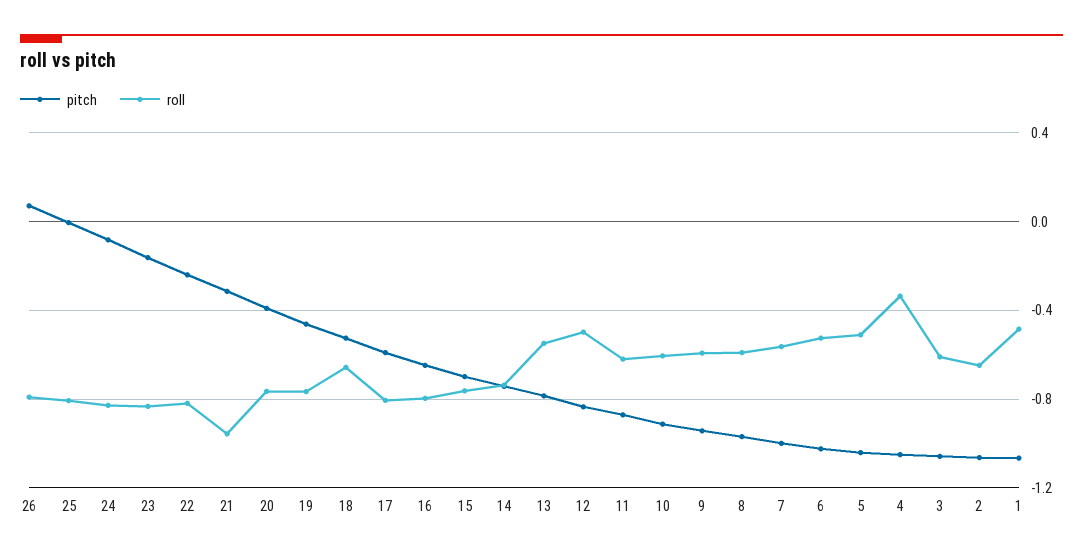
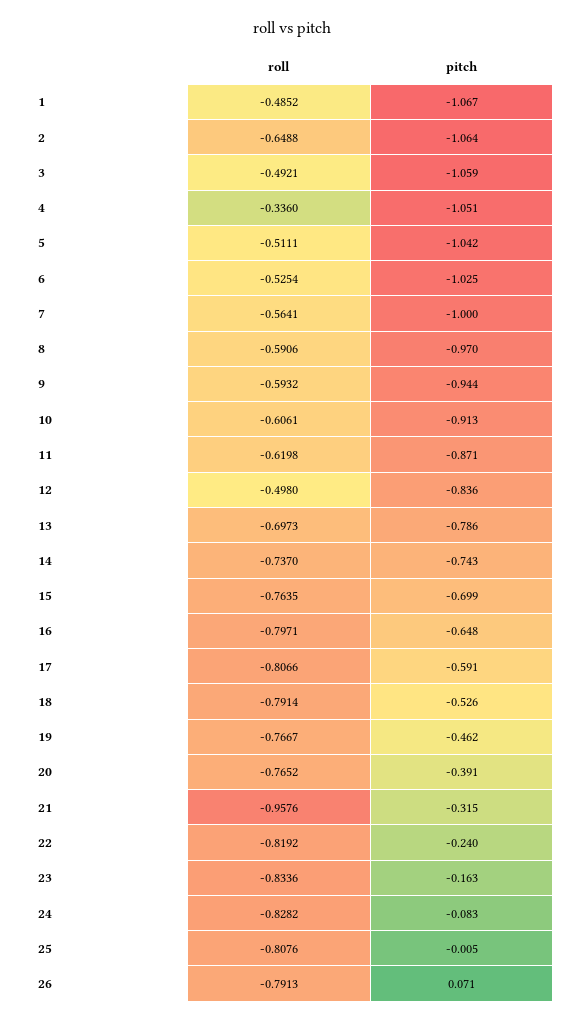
roll, 18: -0.65 -> -0.7914
roll, 13: -0.55 -> -0.6973
roll, 3: -0.6 -> -0.4921

